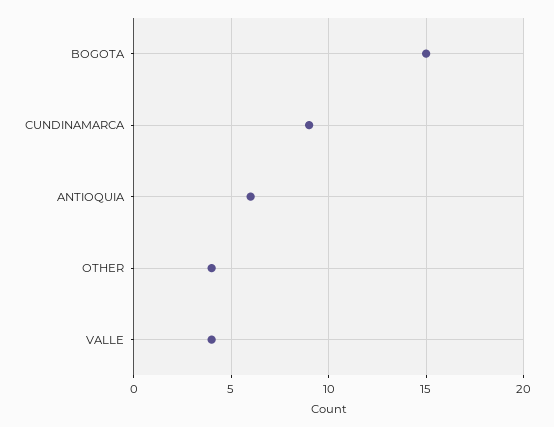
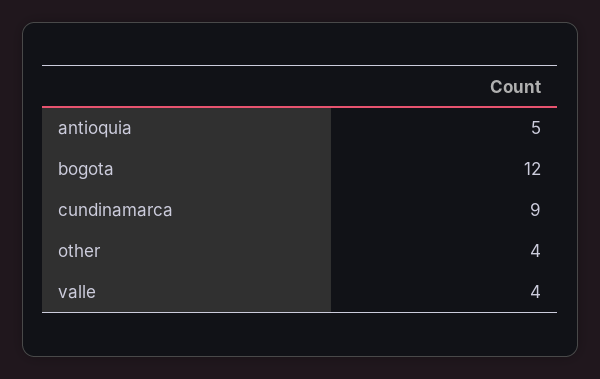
BOGOTA: 15 -> 12
ANTIOQUIA: 6 -> 5

